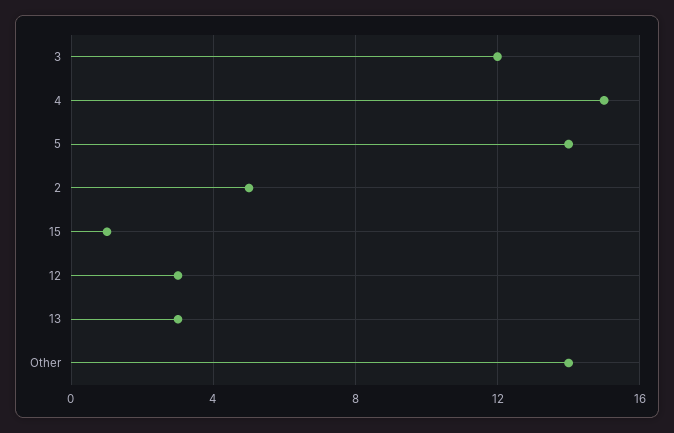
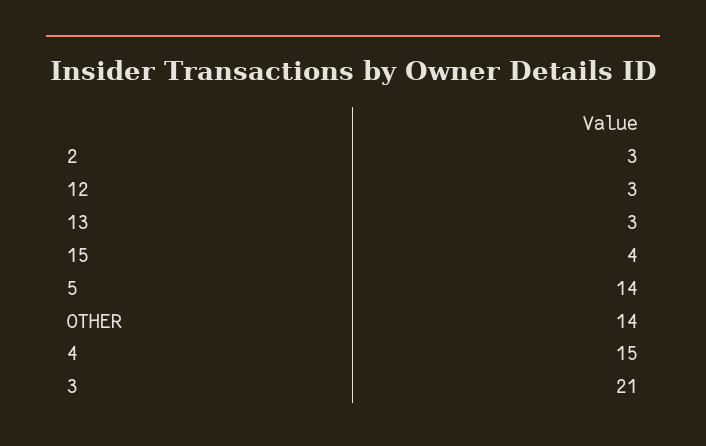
3: 12 -> 21
2: 5 -> 3
15: 1 -> 4

